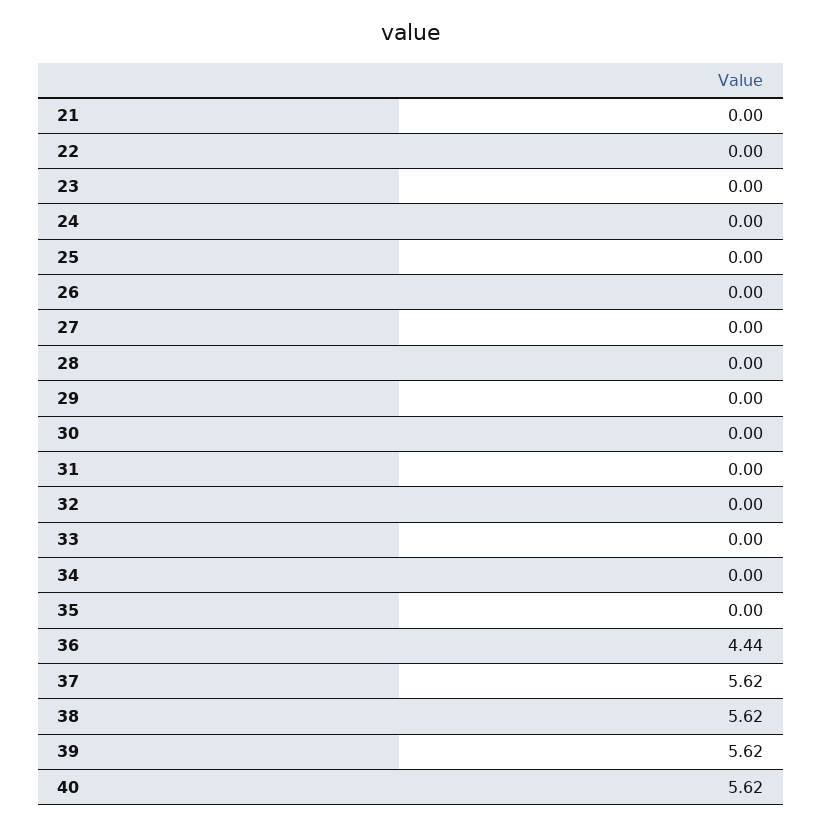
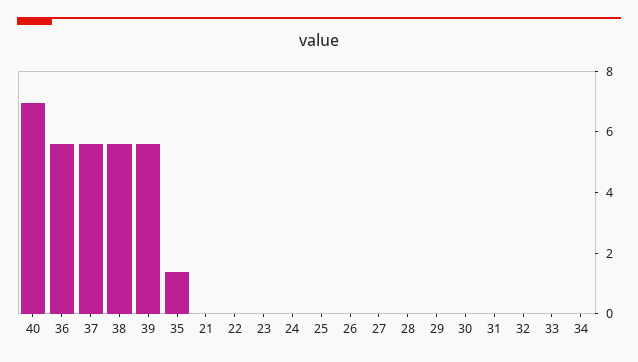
35: 0 -> 1.5
36: 4.44 -> 5.5
40: 5.62 -> 7

